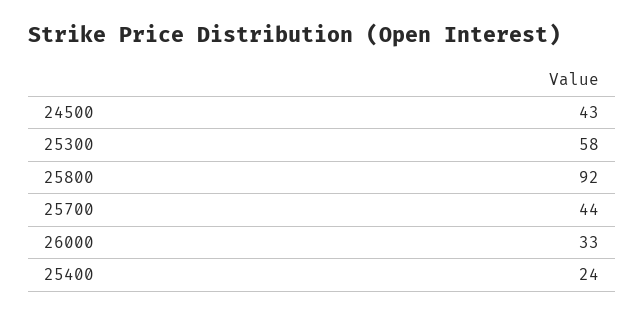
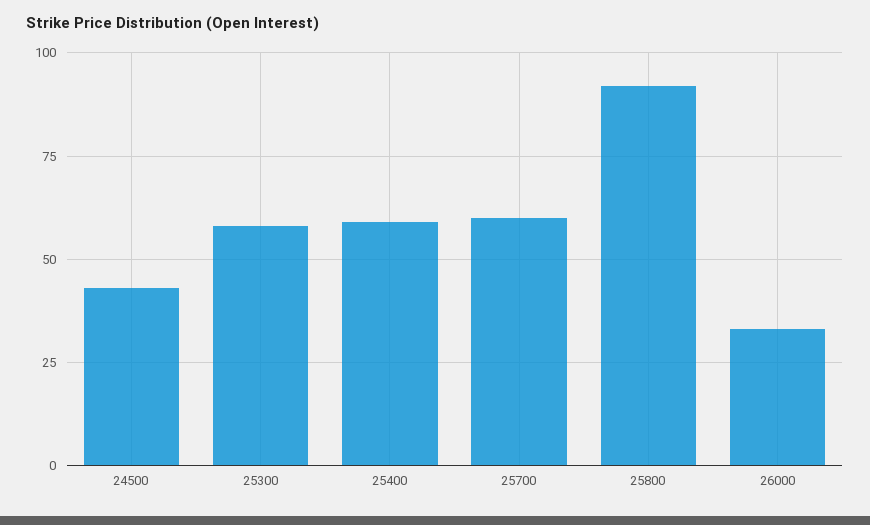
25700: 44 -> 60
25400: 24 -> 60

